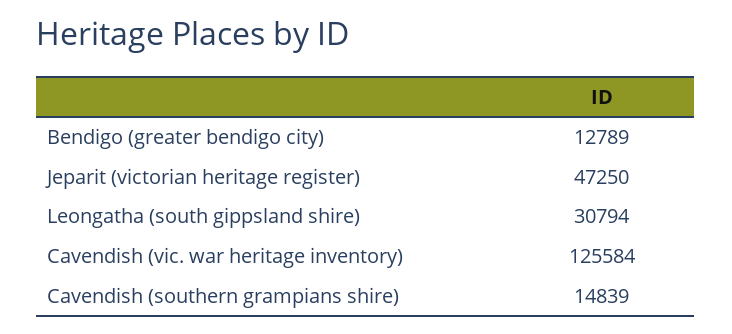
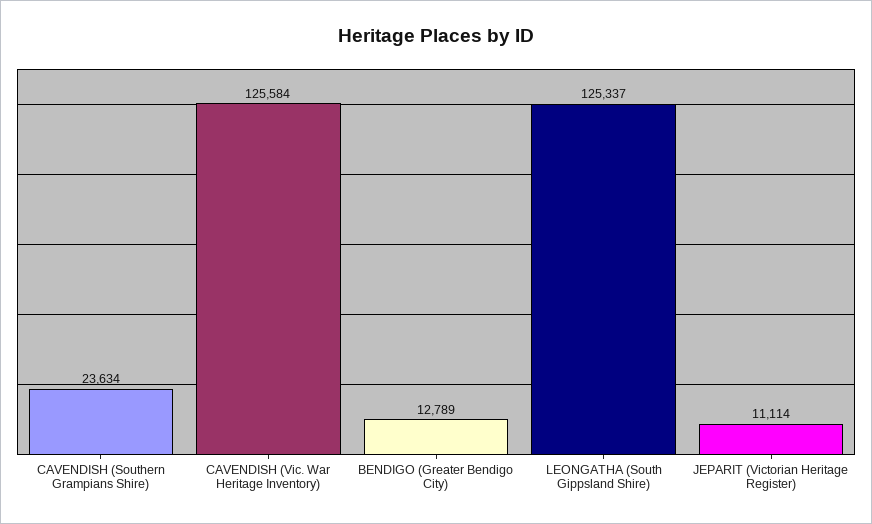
Jeparit (victorian heritage register): 47250 -> 11114
Leongatha (south gippsland shire): 30794 -> 125337
Cavendish (southern grampians shire): 14839 -> 23634

